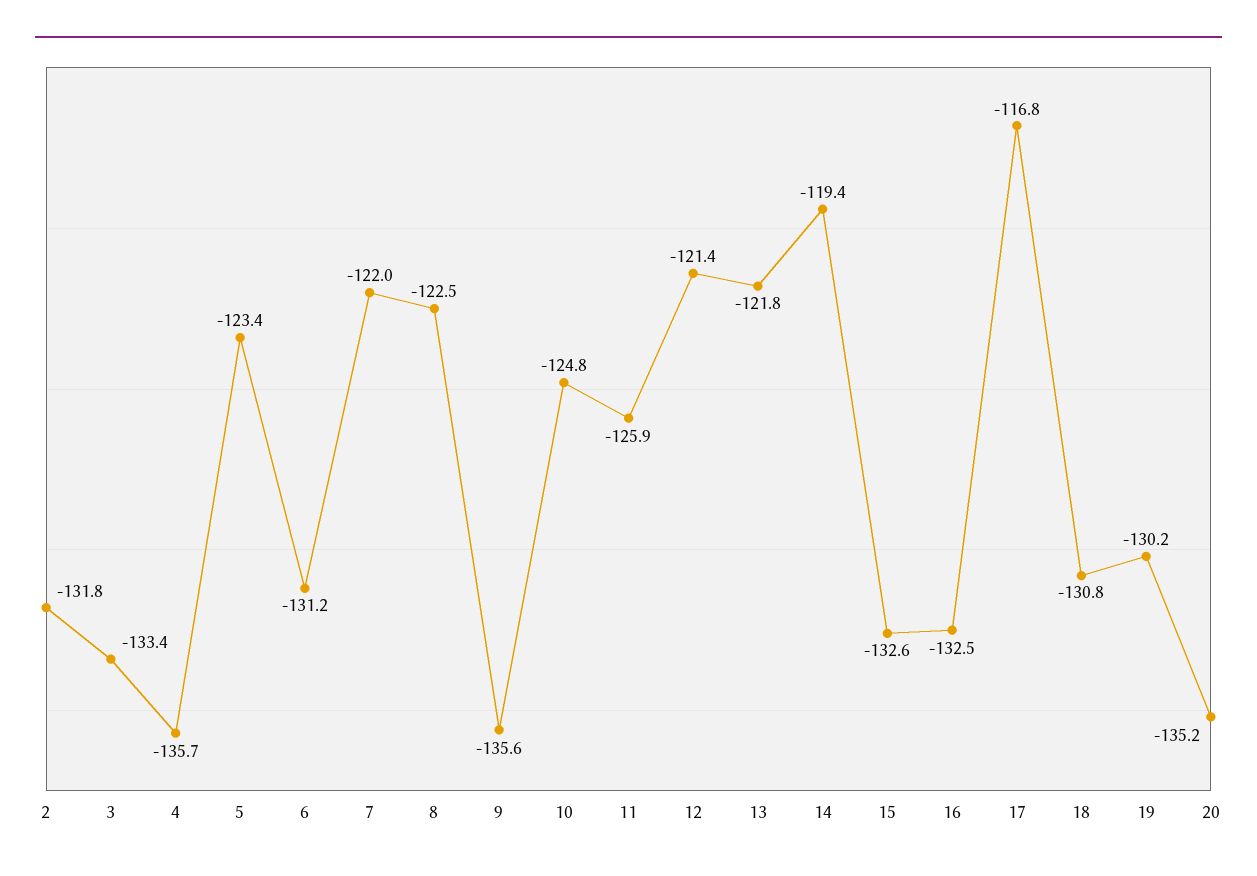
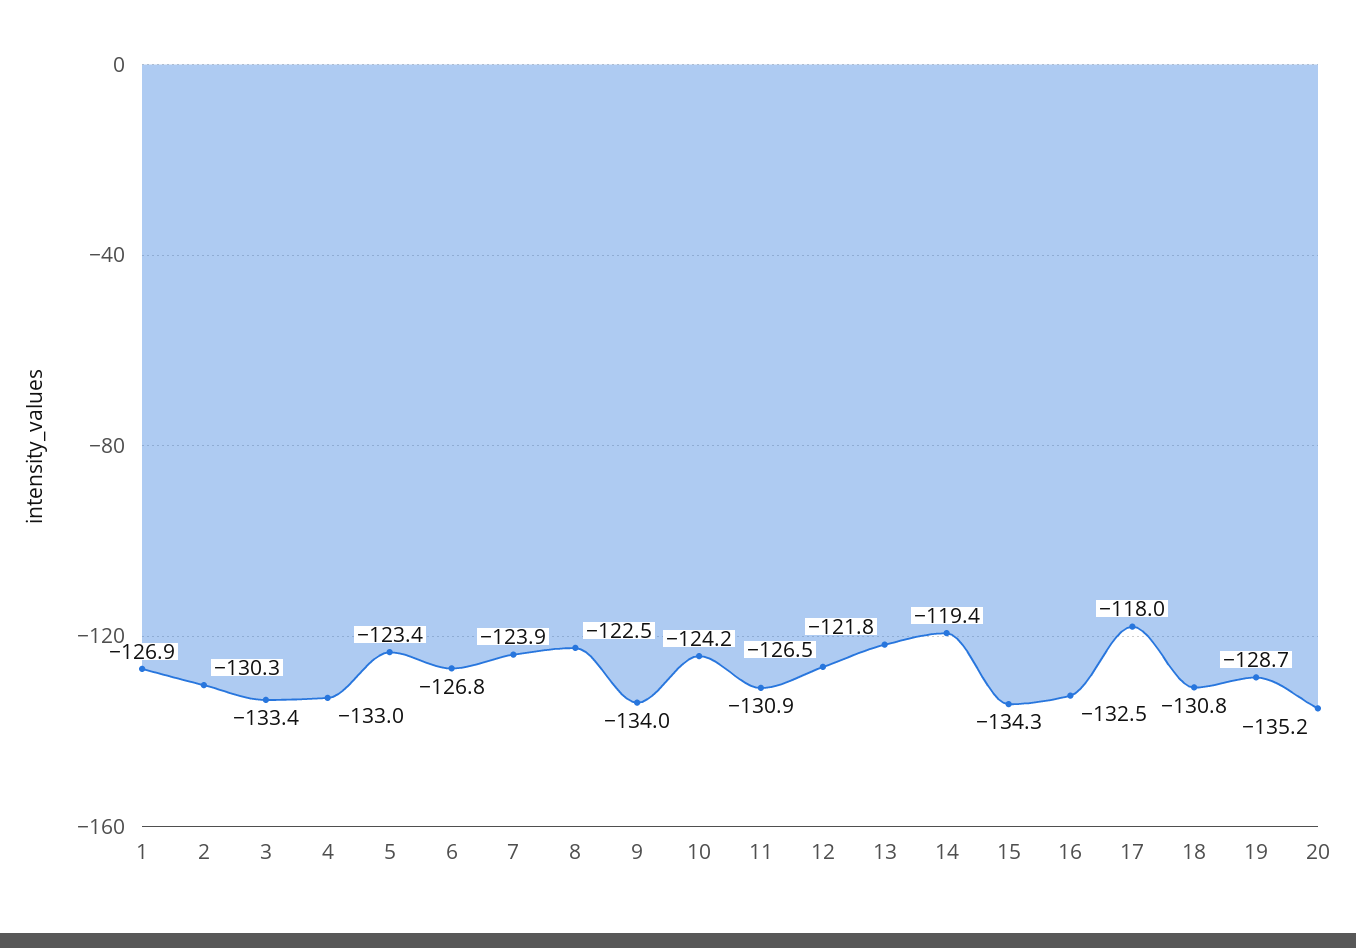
2: -131.8 -> -130.3
4: -135.7 -> -133
6: -131.2 -> -126.8
7: -122 -> -123.9
9: -135.6 -> -134
10: -124.8 -> -124.2
11: -125.9 -> -130.9
12: -121.4 -> -126.5
15: -132.6 -> -134.3
17: -116.8 -> -118
19: -130.2 -> -128.7
1: none -> -126.9

